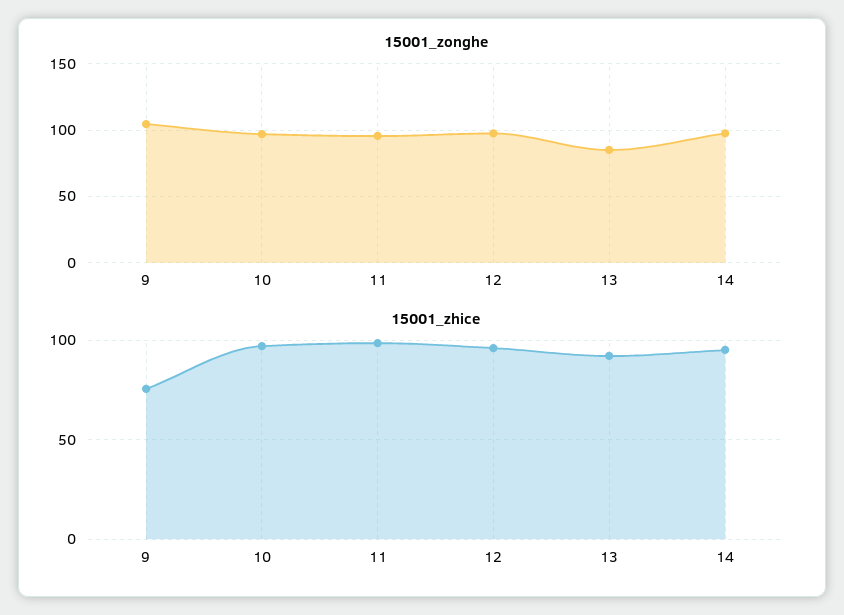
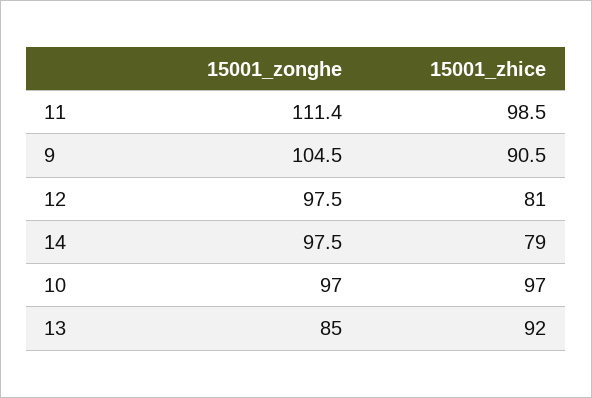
15001_zonghe, 11: 95 -> 111.4
15001_zhice, 9: 75 -> 90.5
15001_zhice, 12: 95 -> 81
15001_zhice, 14: 95 -> 79

